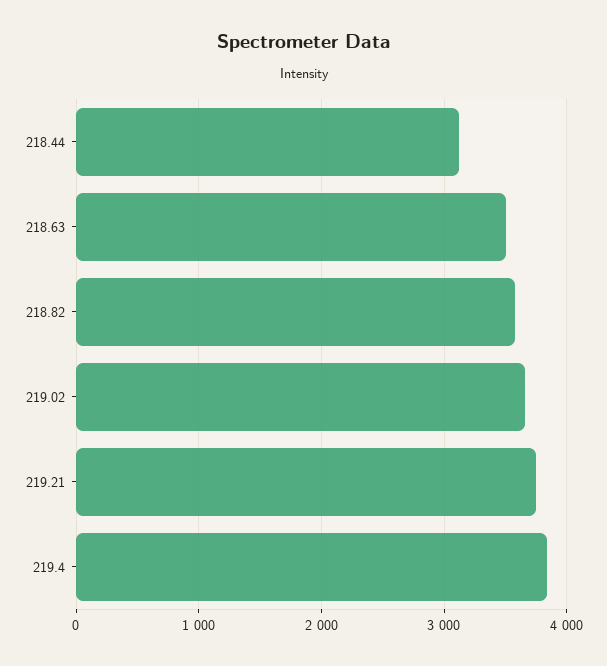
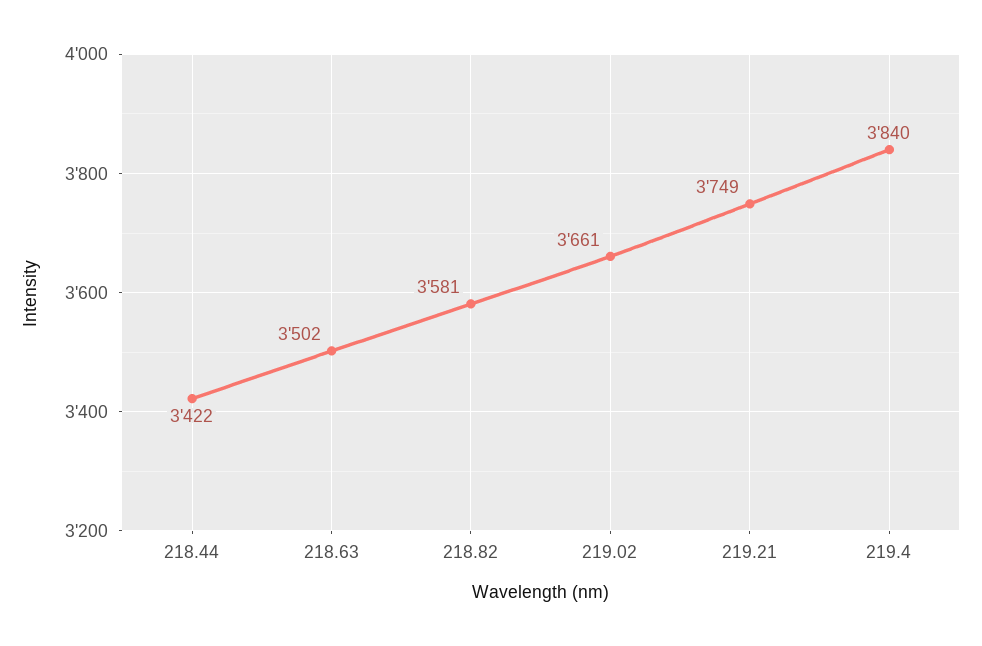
218.44: 3100 -> 3422

